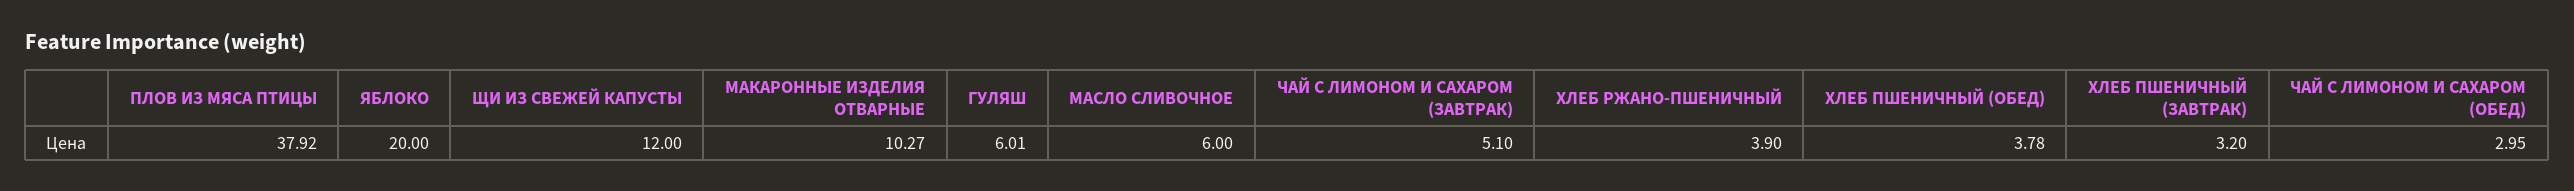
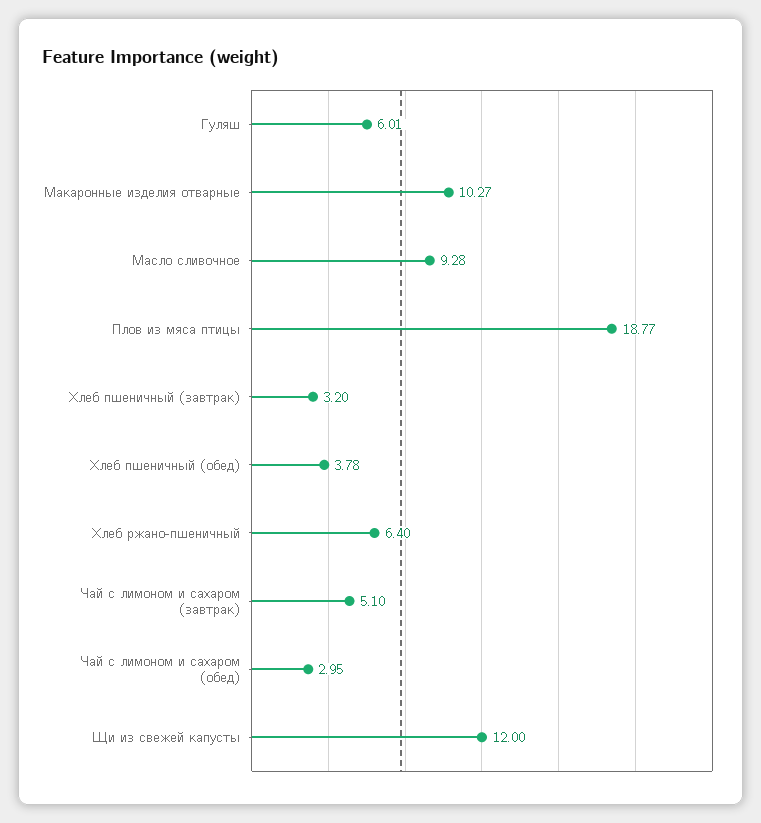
ПЛОВ ИЗ МЯСА ПТИЦЫ: 37.92 -> 18.77
ЯБЛОКО: 20 -> none
МАСЛО СЛИВОЧНОЕ: 6 -> 9.28
ХЛЕБ РЖАНО-ПШЕНИЧНЫЙ: 3.9 -> 6.4

